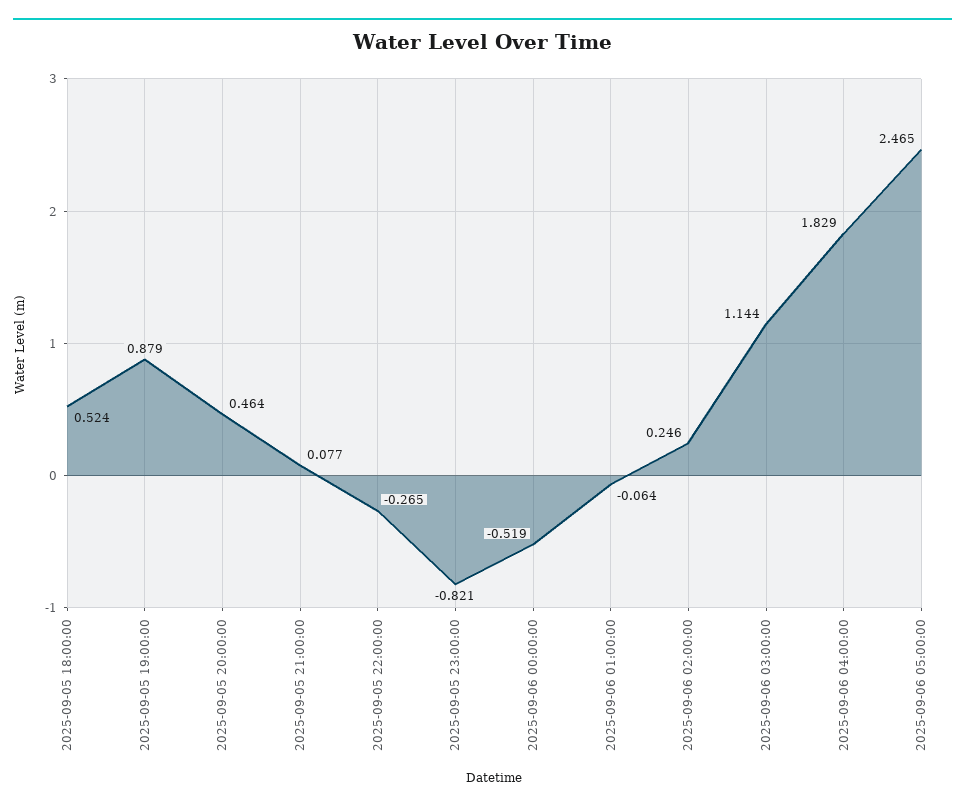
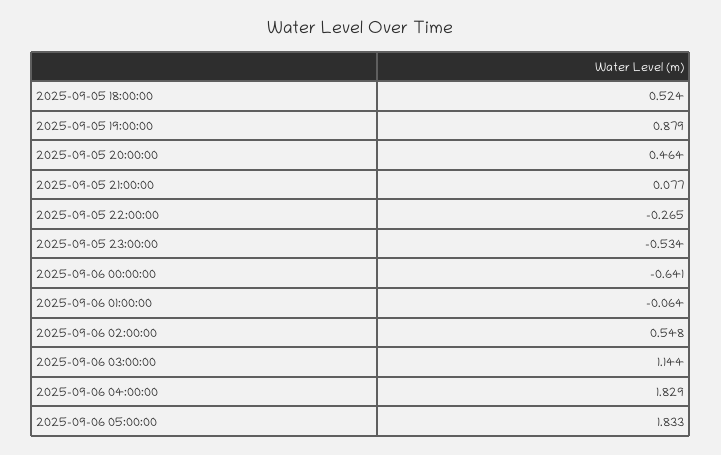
2025-09-05 23:00:00: -0.821 -> -0.534
2025-09-06 00:00:00: -0.519 -> -0.641
2025-09-06 02:00:00: 0.246 -> 0.548
2025-09-06 05:00:00: 2.465 -> 1.833

